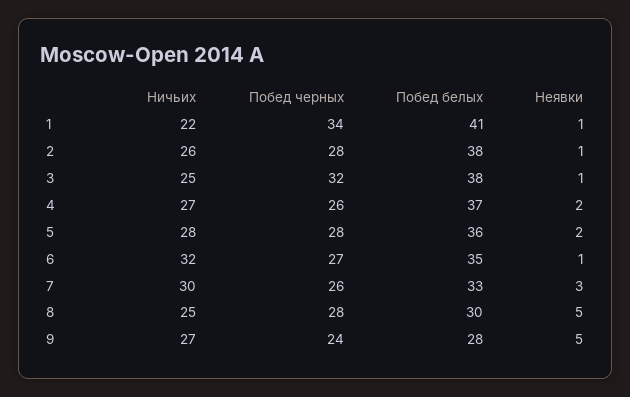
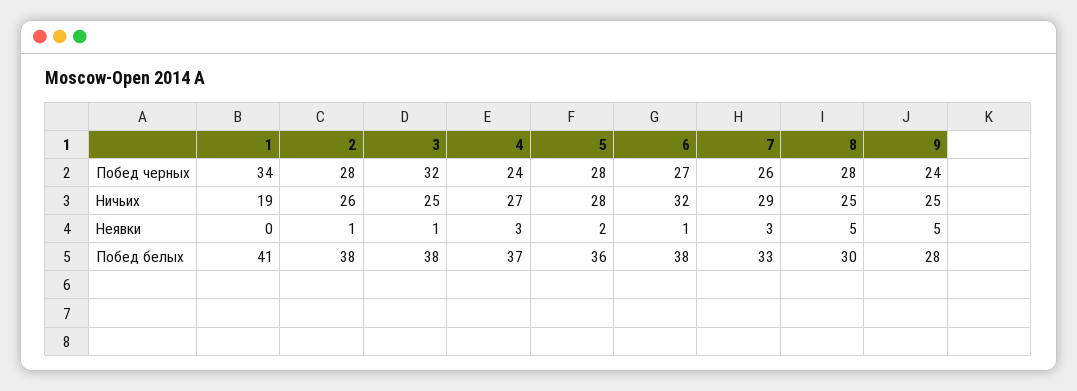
Ничьих, 1: 22 -> 19
Неявки, 1: 1 -> 0
Побед черных, 4: 26 -> 24
Неявки, 4: 2 -> 3
Побед белых, 6: 35 -> 38
Ничьих, 7: 30 -> 29
Ничьих, 9: 27 -> 25

